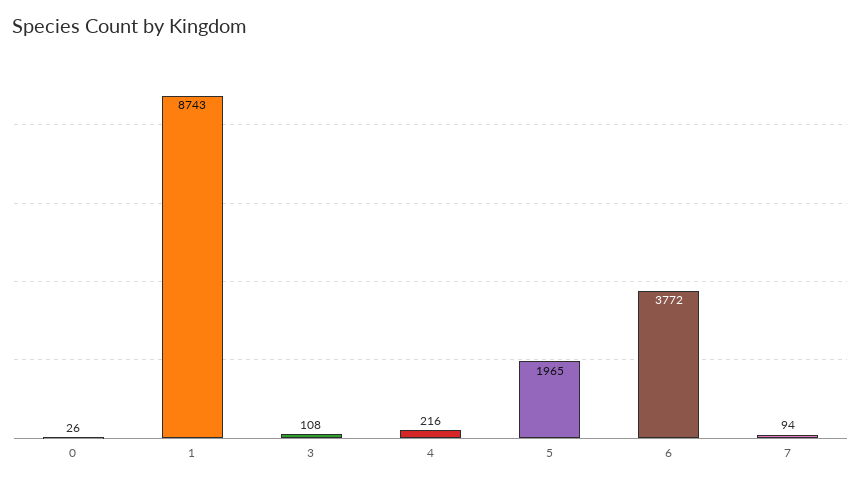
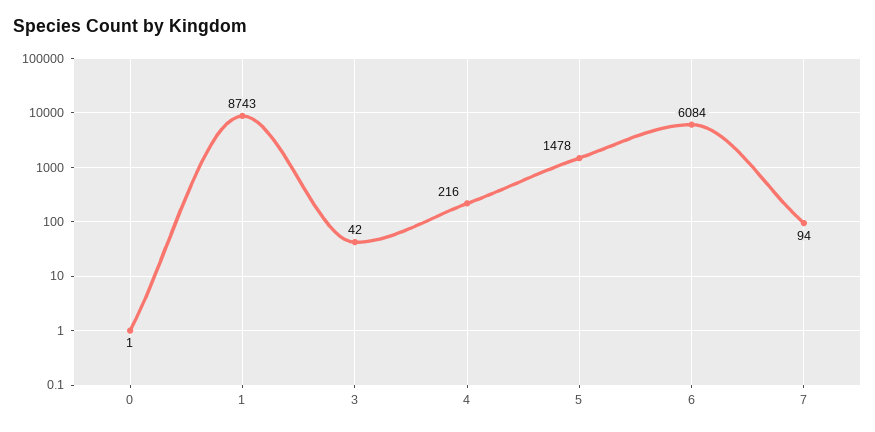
0: 26 -> 1
3: 108 -> 42
5: 1965 -> 1478
6: 3772 -> 6084

